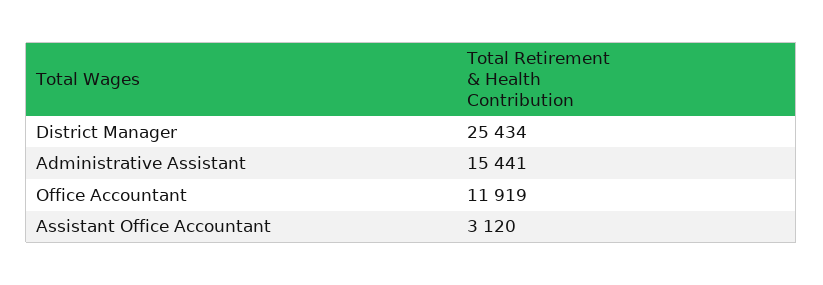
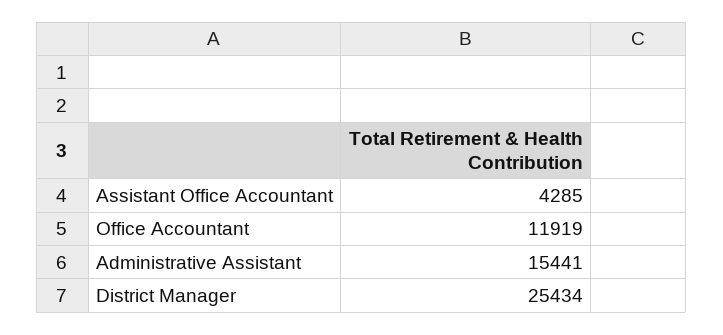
Assistant Office Accountant: 3120 -> 4285

